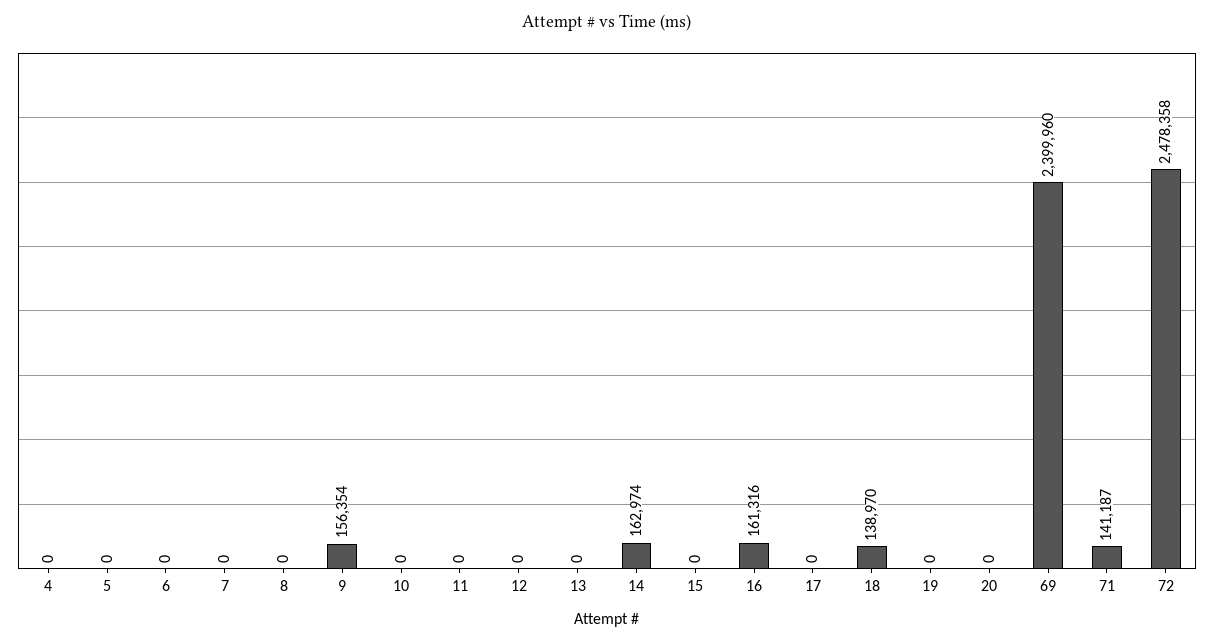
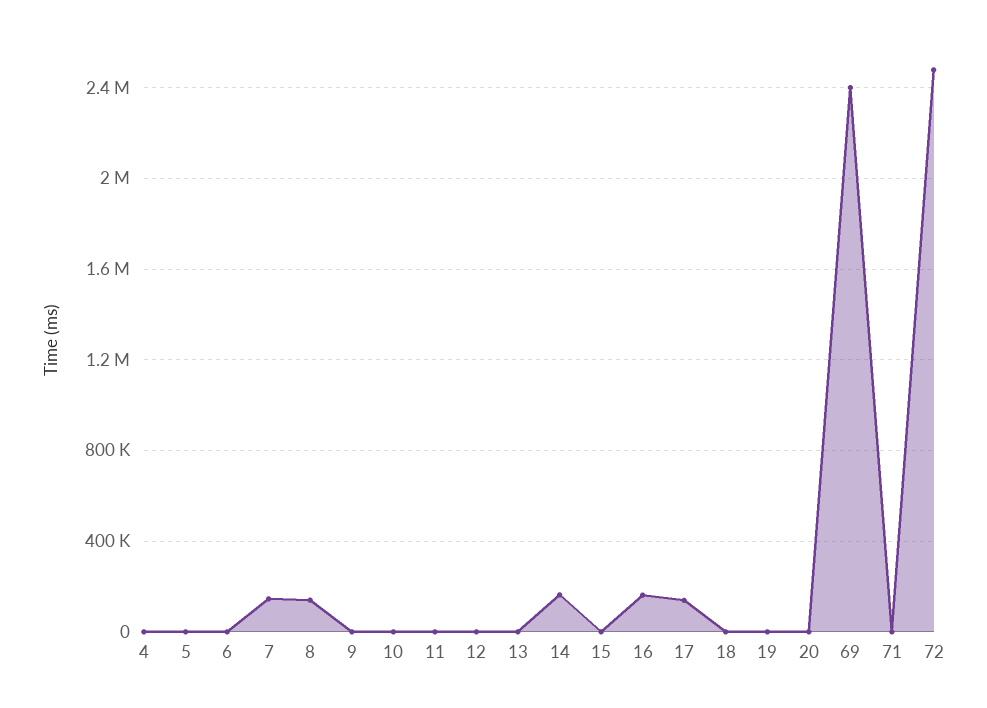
7: 0 -> 150000
8: 0 -> 150000
9: 156354 -> 0
17: 0 -> 150000
18: 138970 -> 0
71: 141187 -> 0

